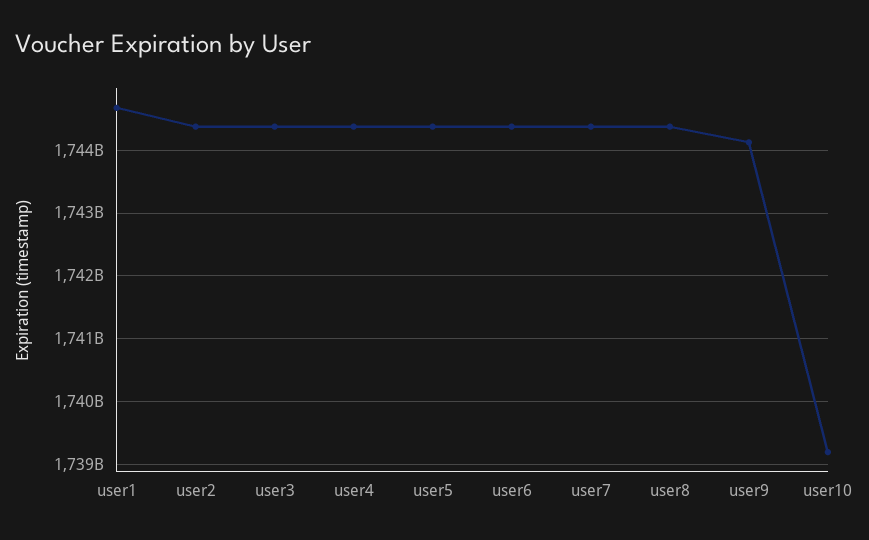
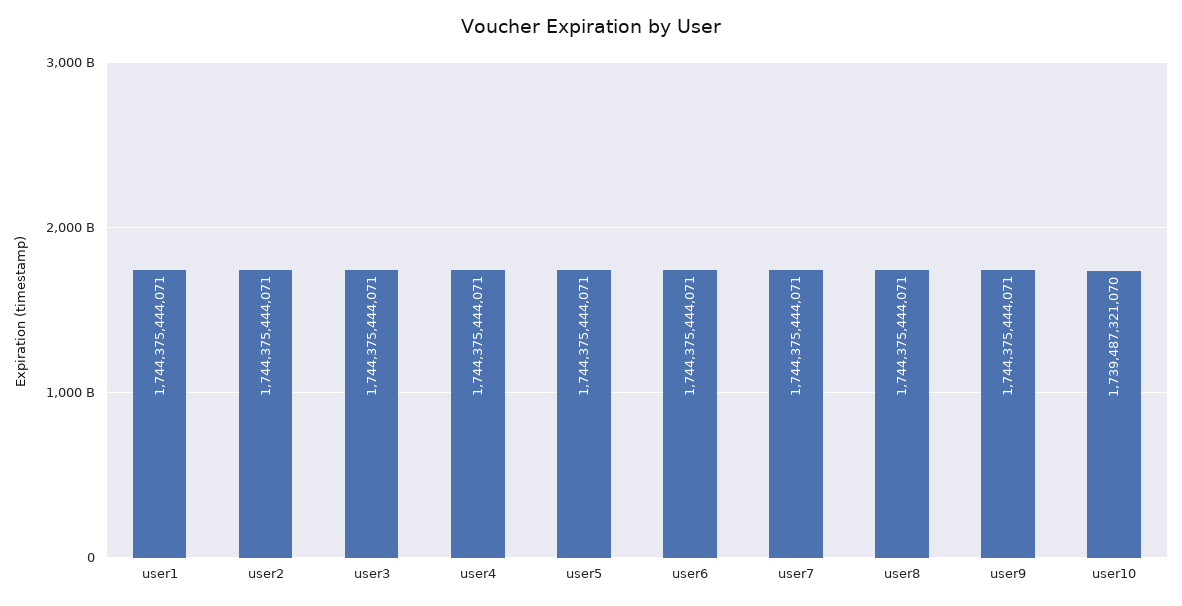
user1: 1744700000000 -> 1744375444071
user9: 1744100000000 -> 1744375444071
user10: 1739200000000 -> 1739487321070

